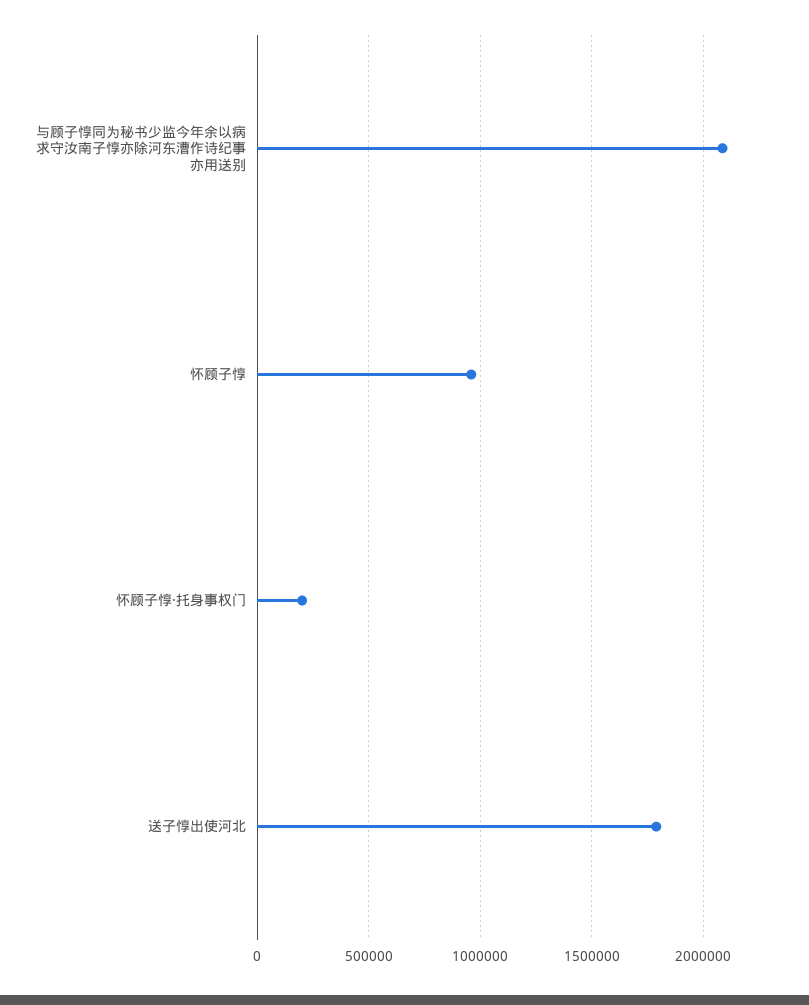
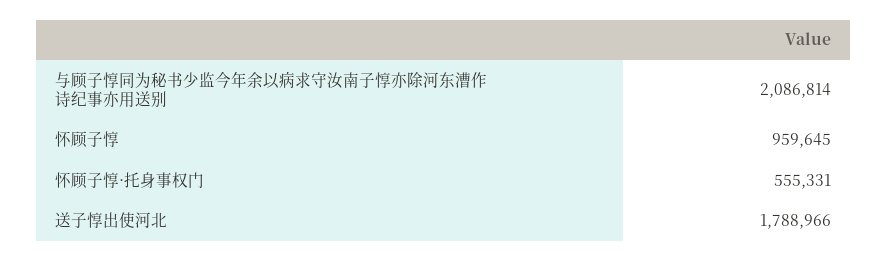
怀顾子惇·托身事权门: 200000 -> 555331

